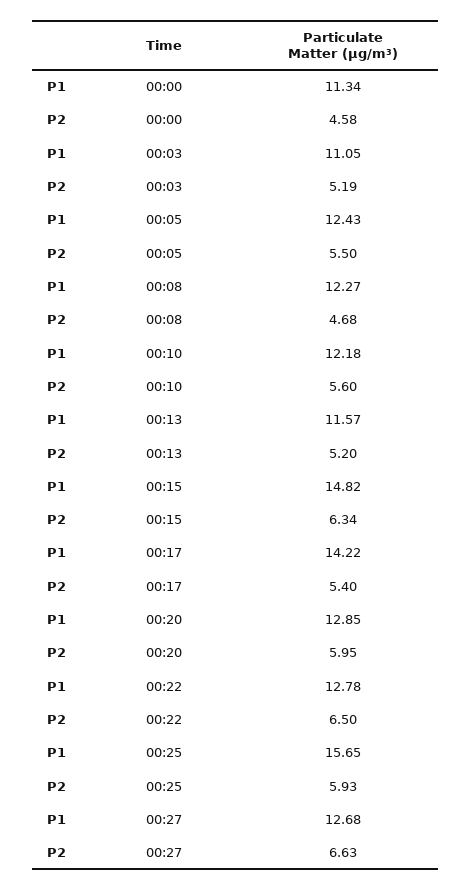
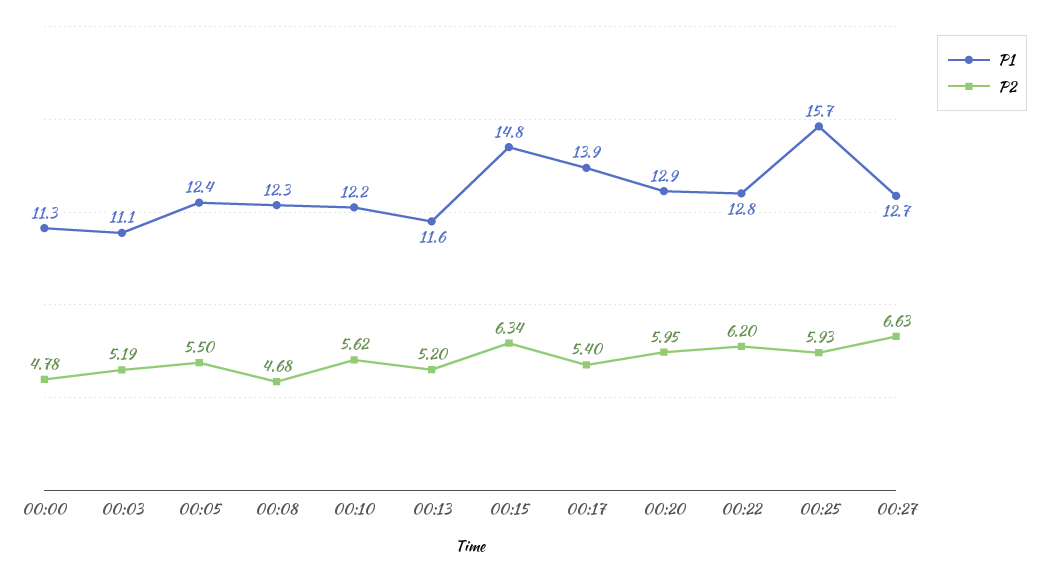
P2, 00:00: 4.58 -> 4.78
P2, 00:10: 5.6 -> 5.62
P1, 00:17: 14.22 -> 13.9
P2, 00:22: 6.5 -> 6.2

